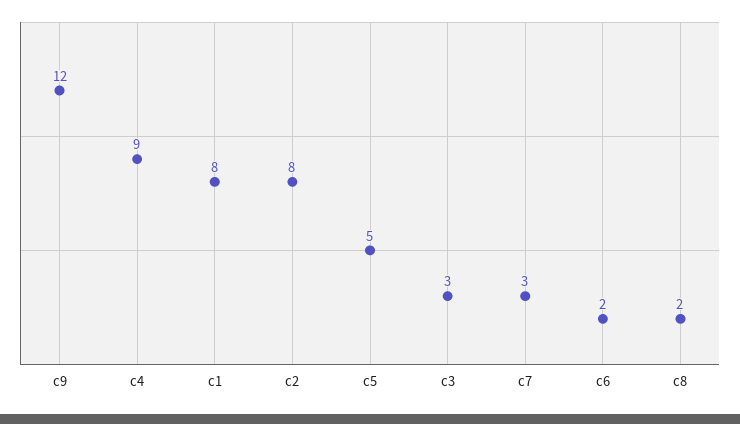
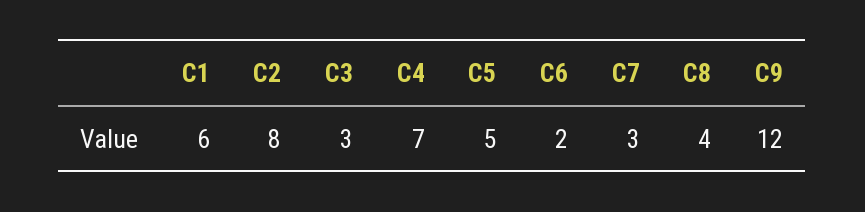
c4: 9 -> 7
c1: 8 -> 6
c8: 2 -> 4

